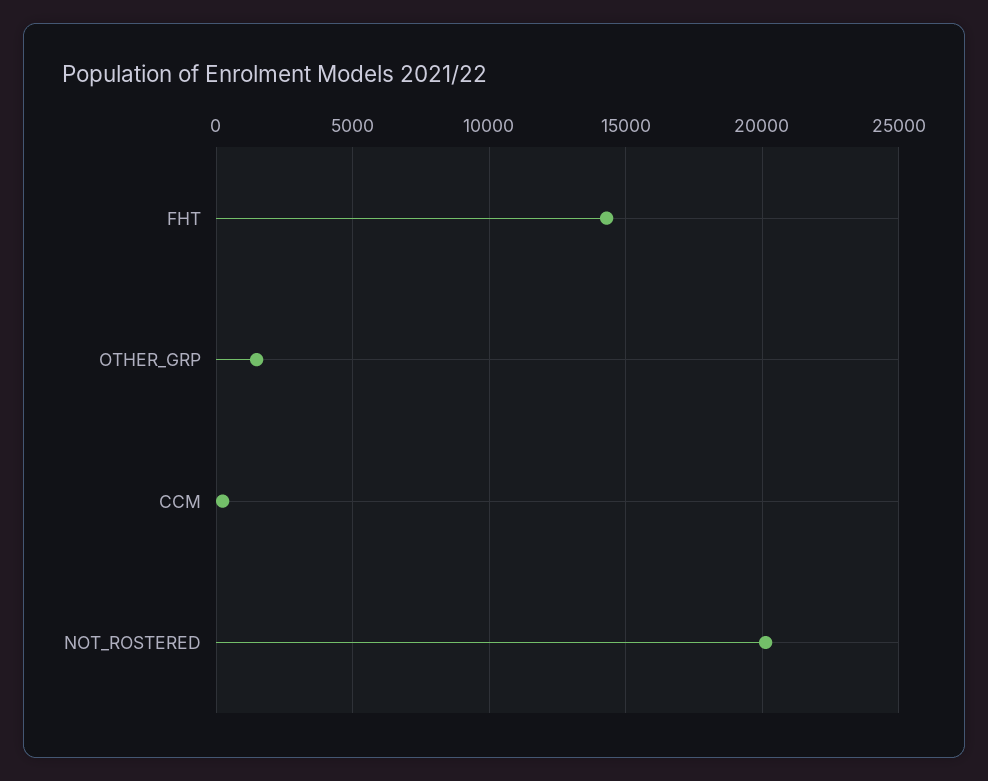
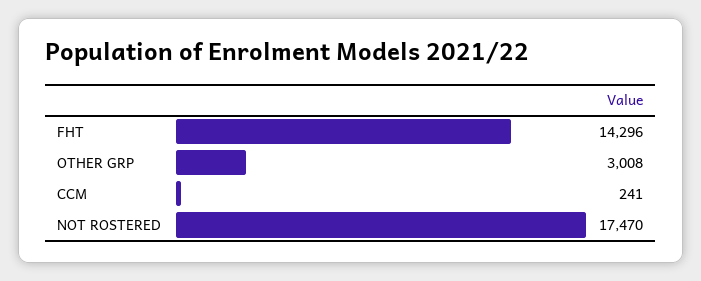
OTHER_GRP: 1500 -> 3008
NOT_ROSTERED: 20000 -> 17470

